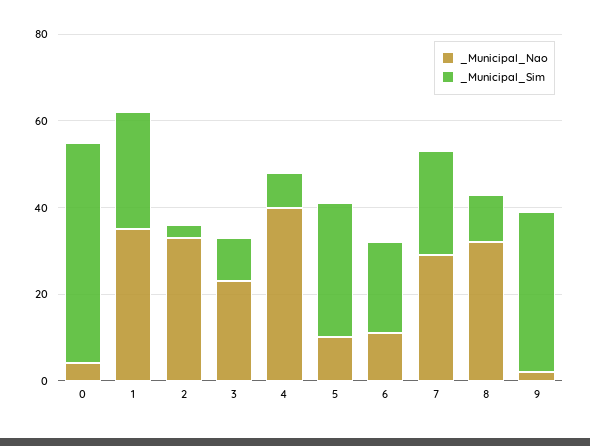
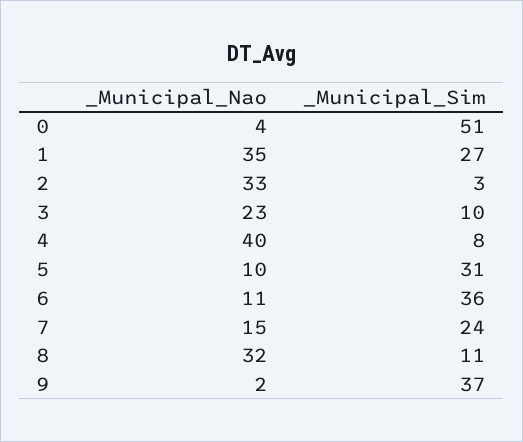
_Municipal_Sim, 6: 20 -> 36
_Municipal_Nao, 7: 30 -> 15

